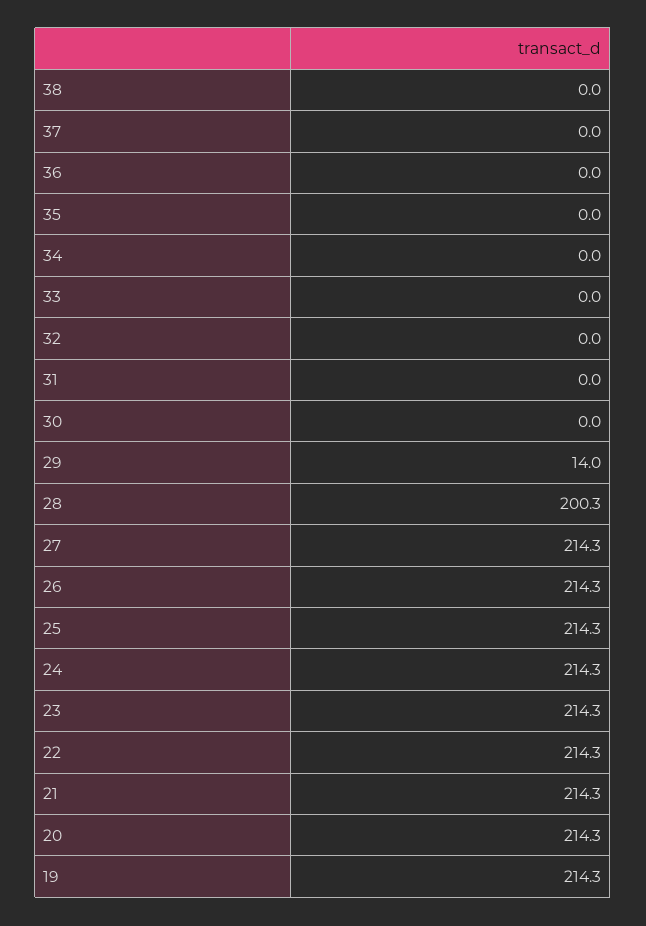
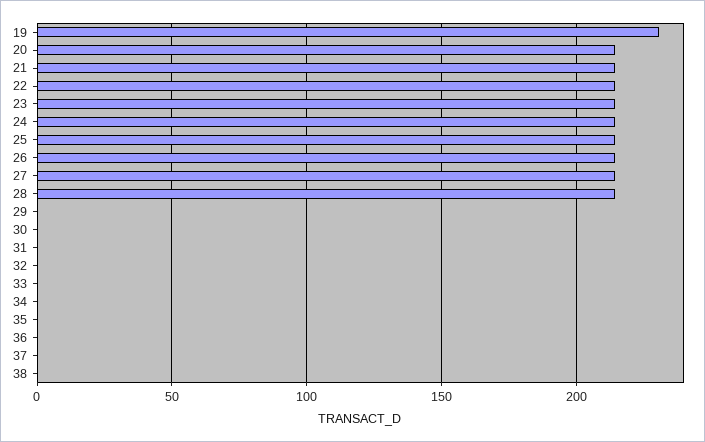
29: 14 -> 0
28: 200.3 -> 215
19: 214.3 -> 230

